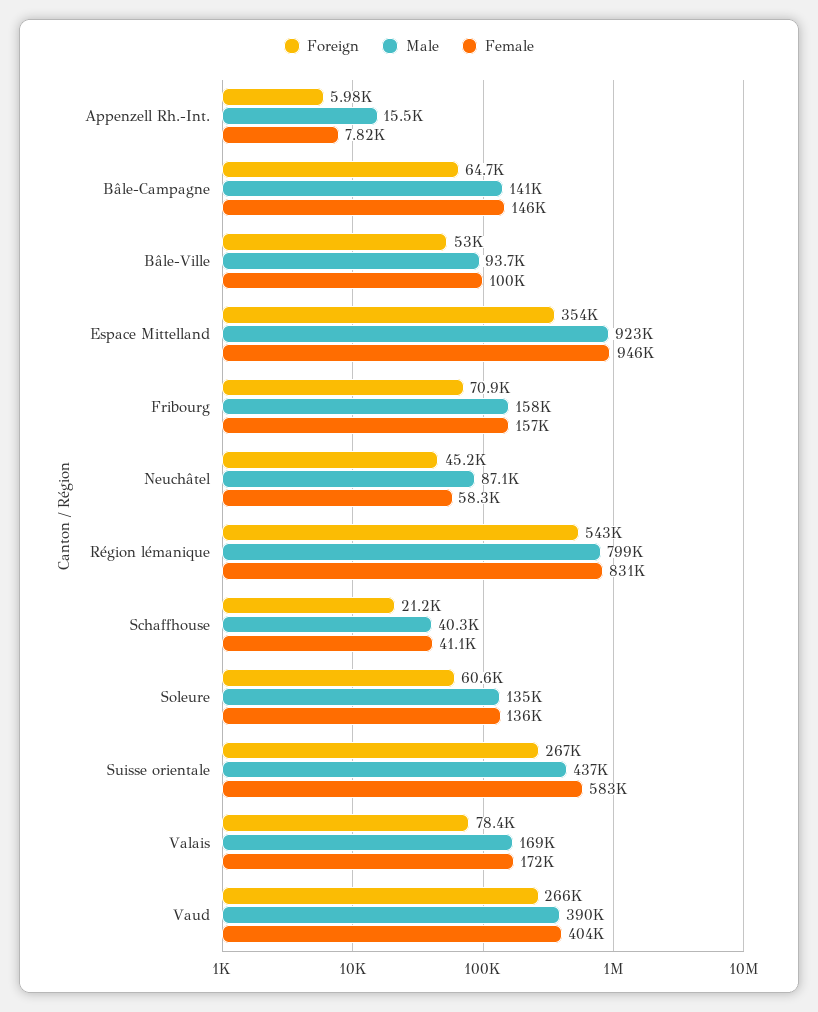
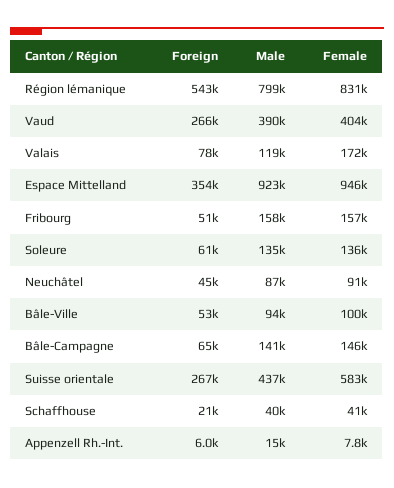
Foreign, Fribourg: 70900 -> 51000
Female, Neuchâtel: 58300 -> 91000
Male, Valais: 169000 -> 119000

